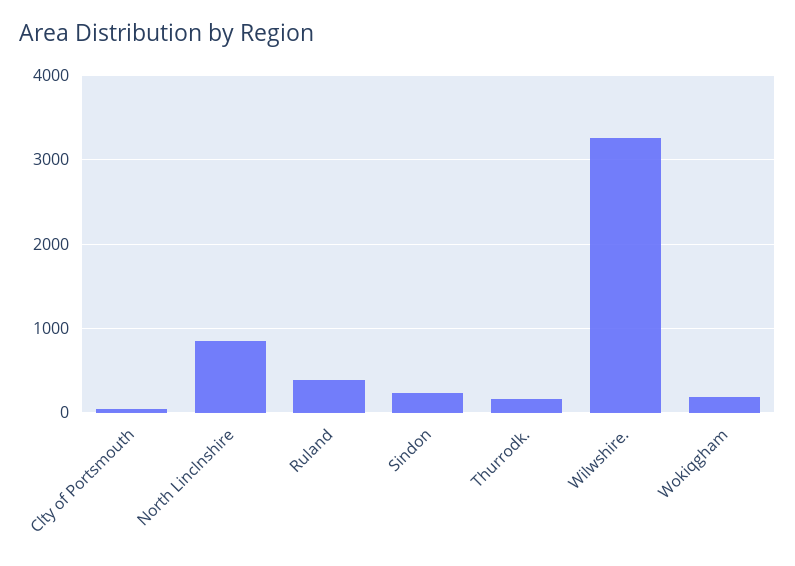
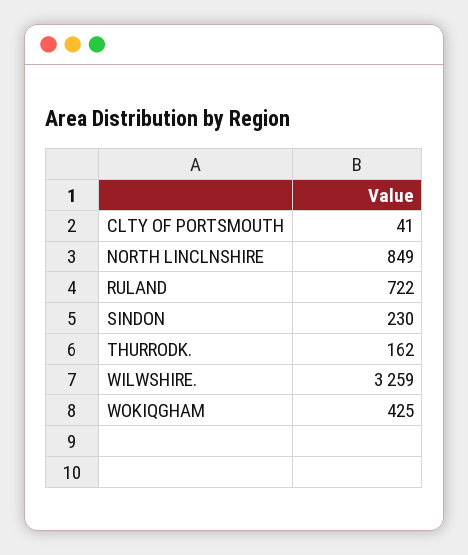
Ruland: 400 -> 722
Wokiqgham: 200 -> 425

